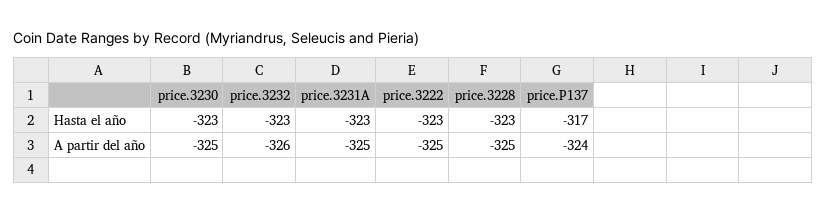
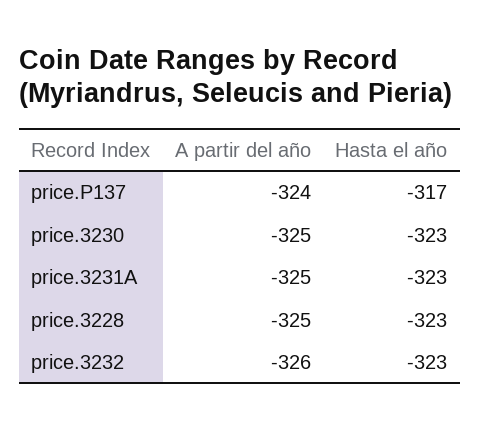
price.3222, Hasta el año: -323 -> none
price.3222, A partir del año: -325 -> none

